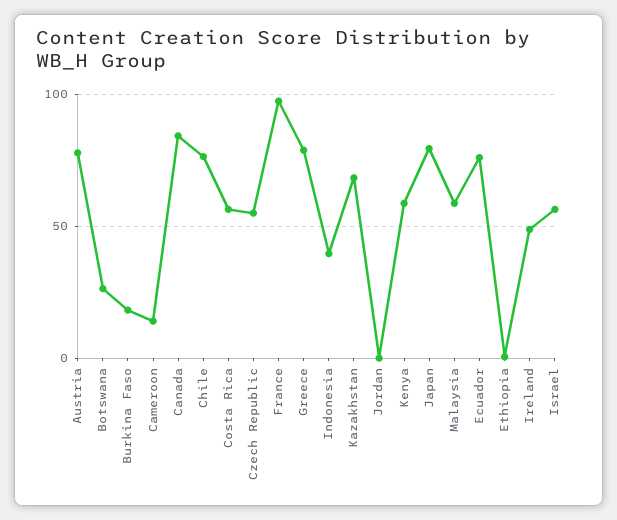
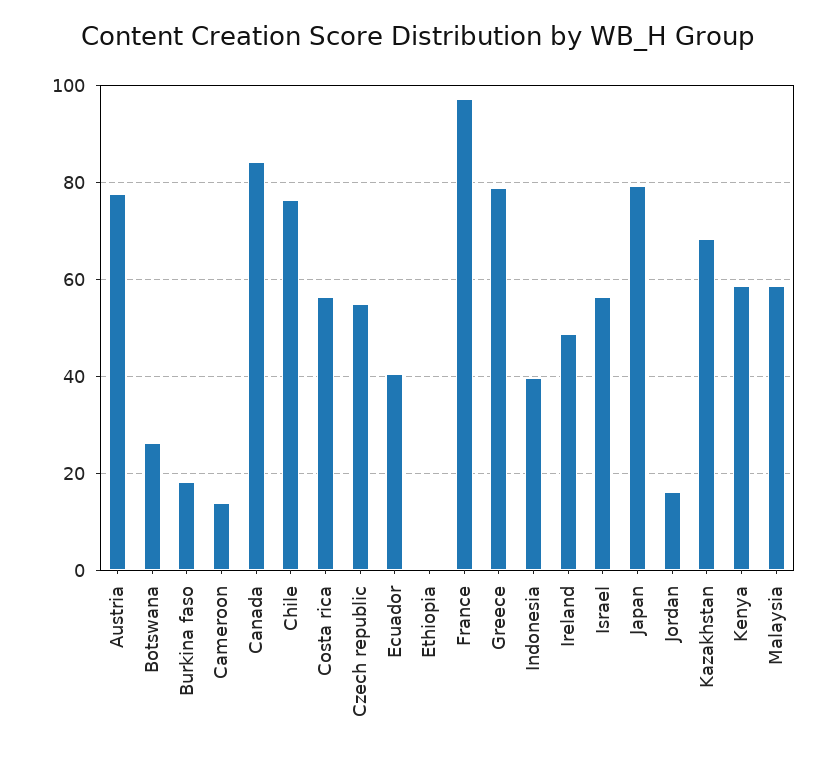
Jordan: 0 -> 16
Ecuador: 75 -> 40

